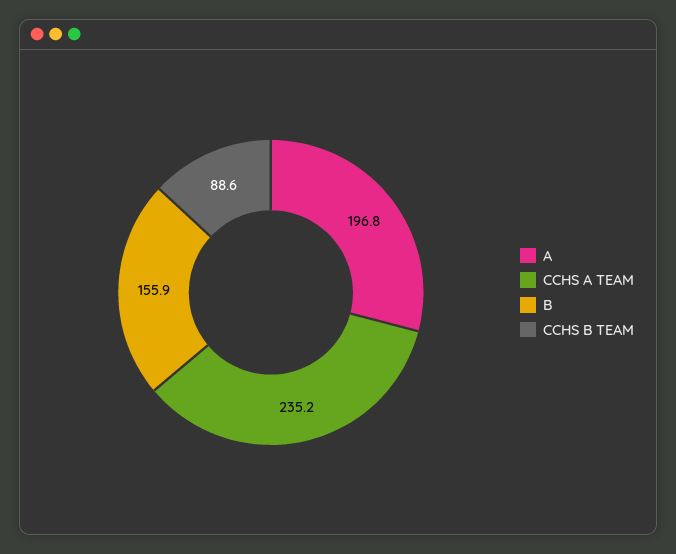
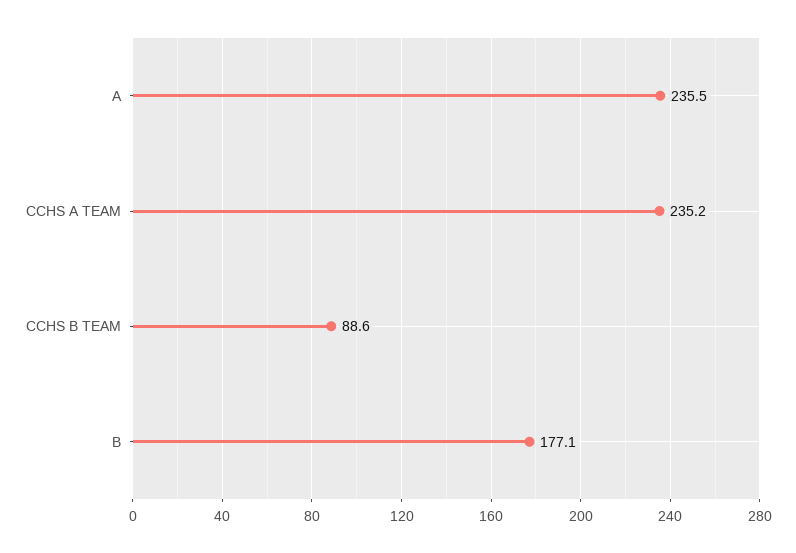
A: 196.8 -> 235.5
B: 155.9 -> 177.1

